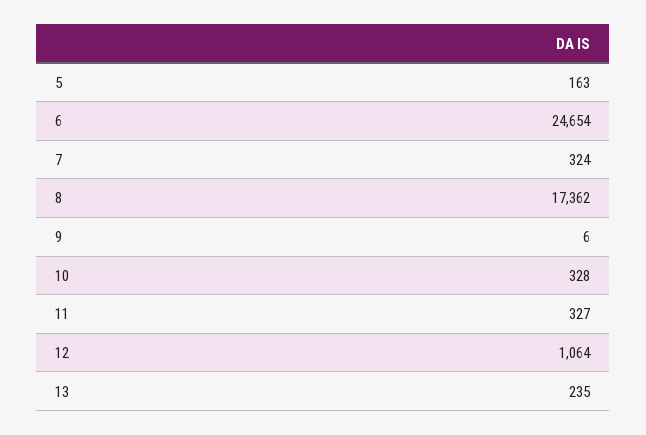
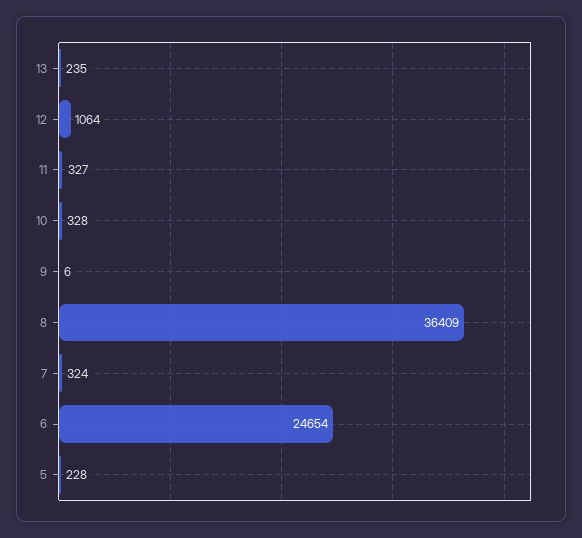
5: 163 -> 228
8: 17362 -> 36409

